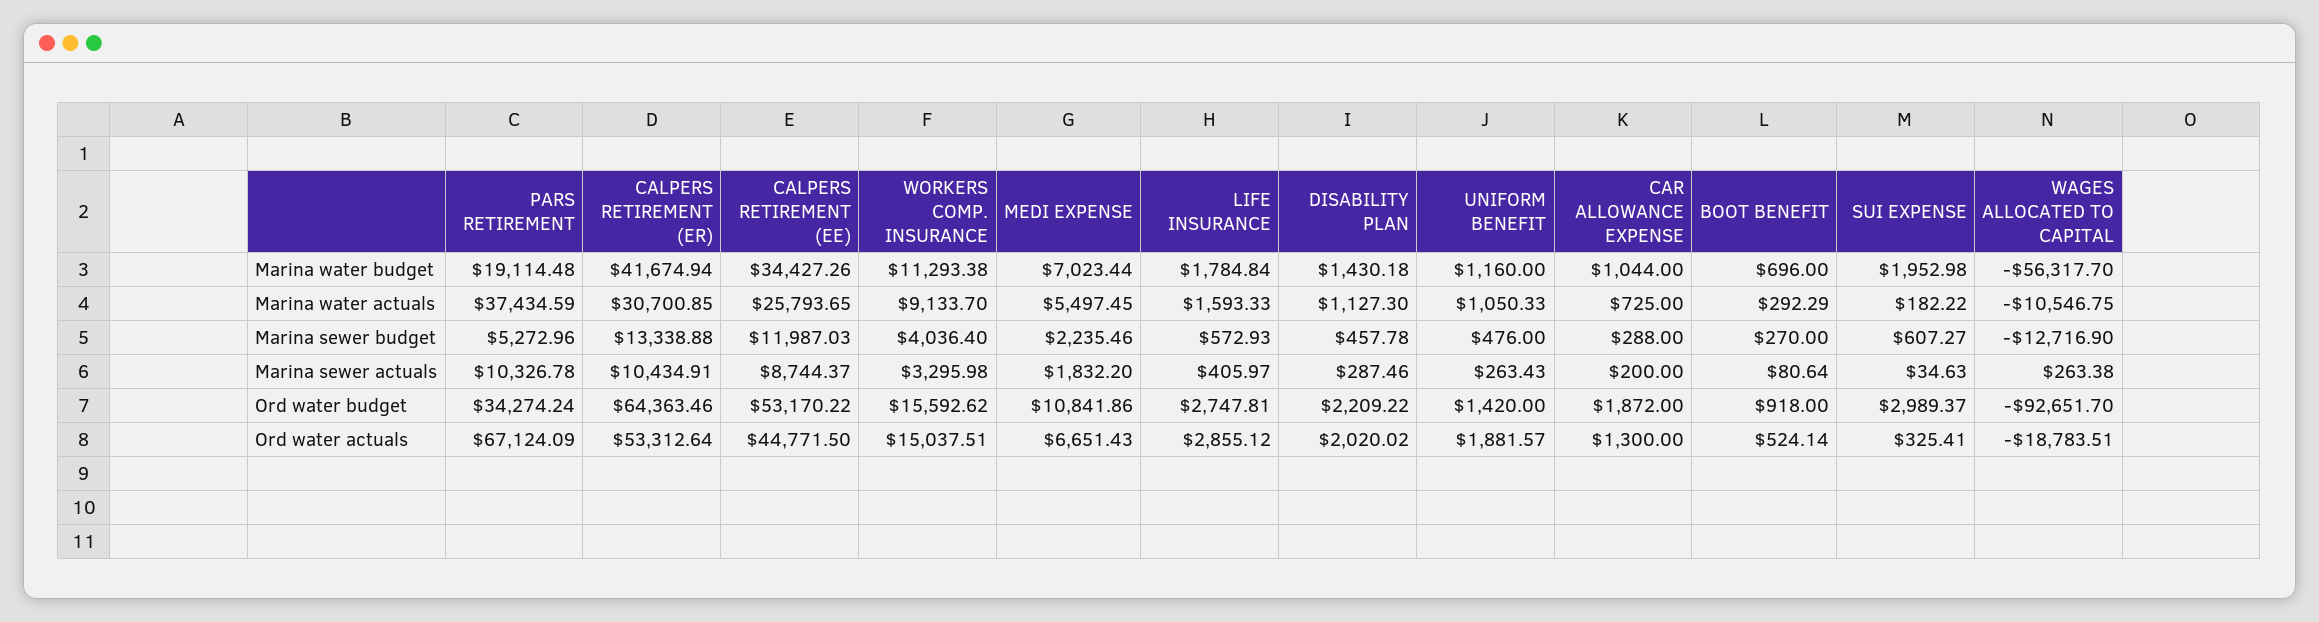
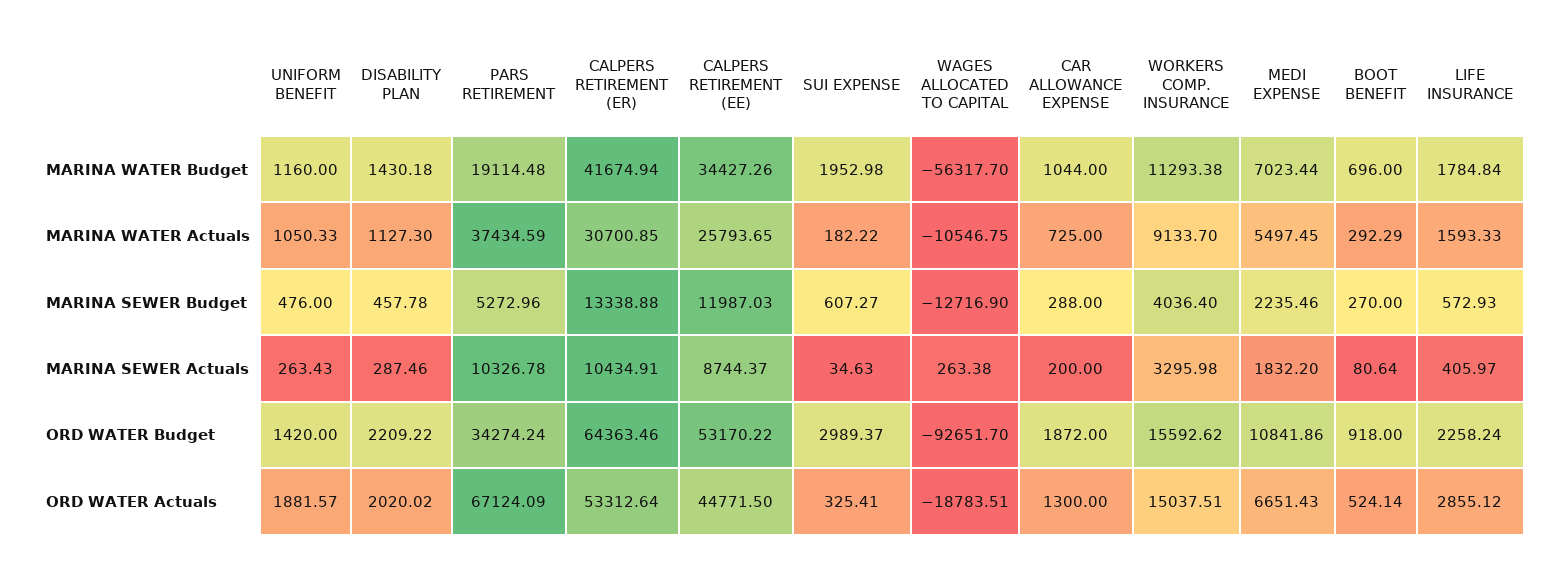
LIFE INSURANCE, Ord water budget: 2747.81 -> 2258.24

